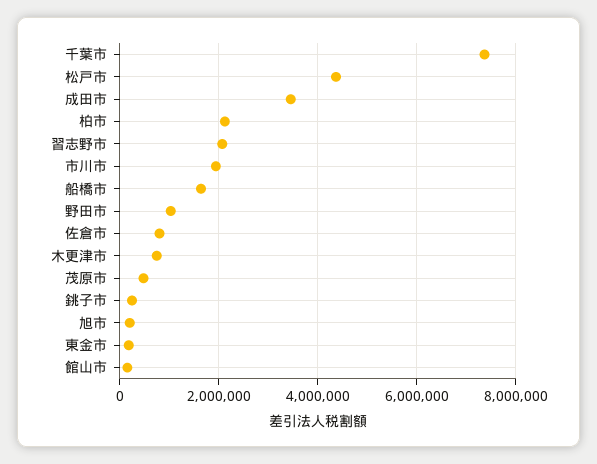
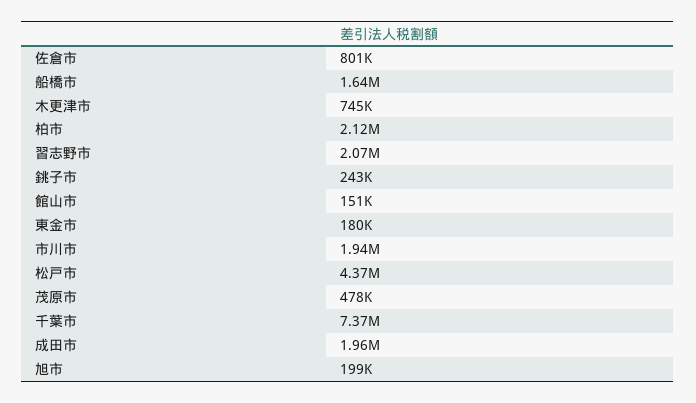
成田市: 3400000 -> 1960000
野田市: 1000000 -> none

